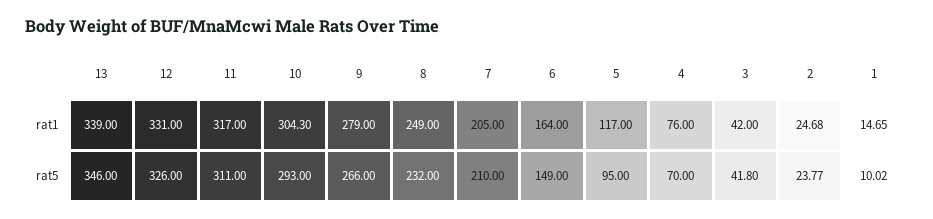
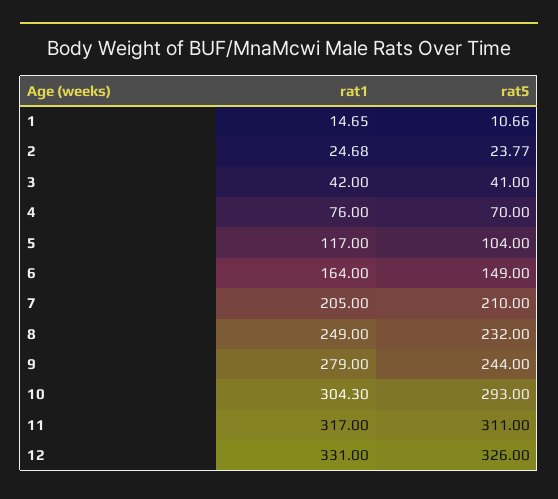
13, rat1: 339 -> none
13, rat5: 346 -> none
9, rat5: 266 -> 244
5, rat5: 95 -> 104
3, rat5: 41.8 -> 41
1, rat5: 10.02 -> 10.66

